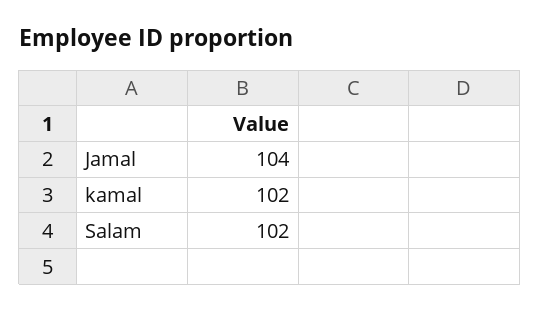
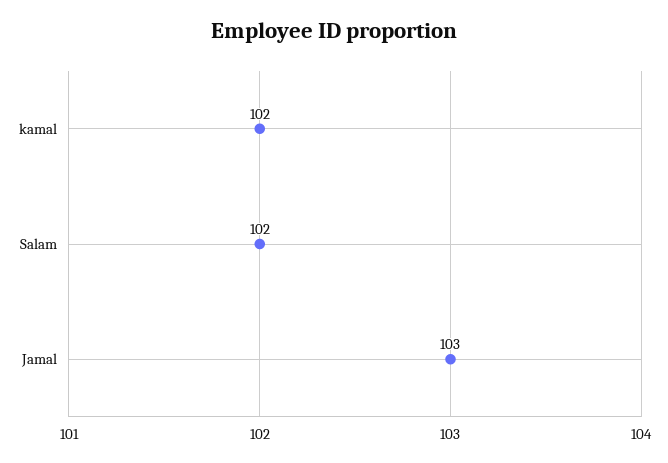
Jamal: 104 -> 103

